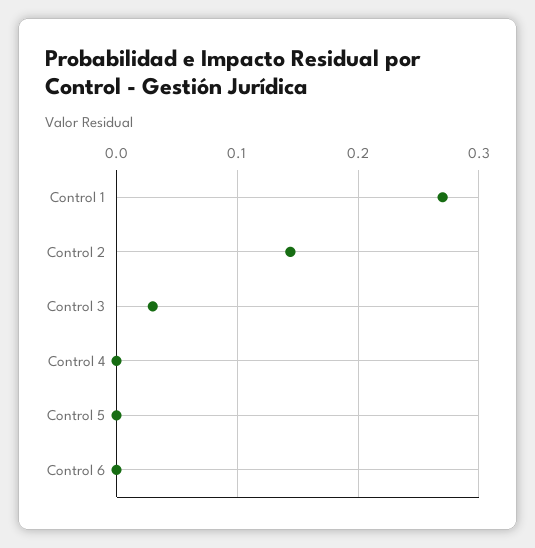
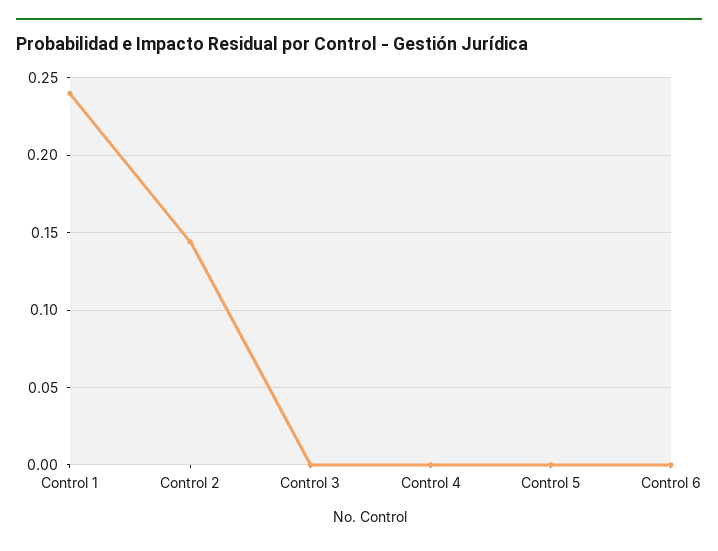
Control 1: 0.27 -> 0.24
Control 3: 0.03 -> 0

